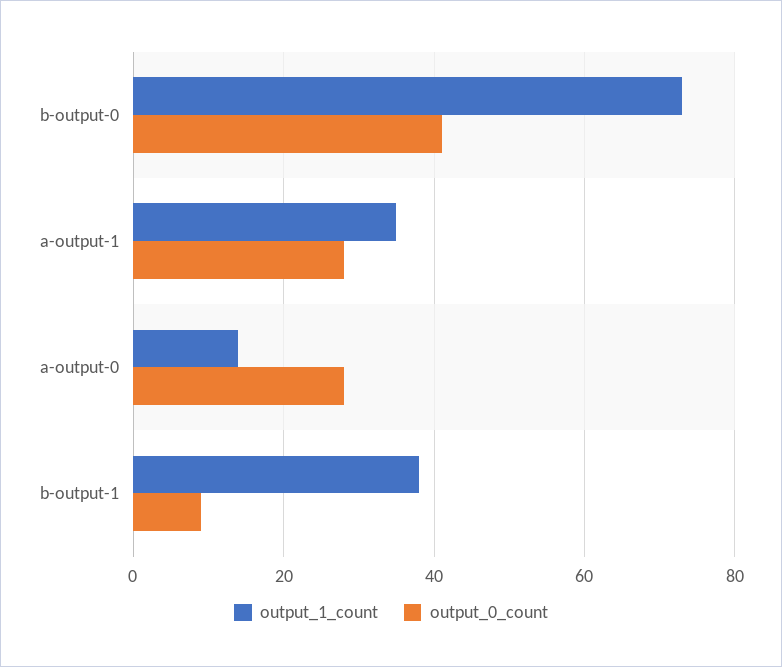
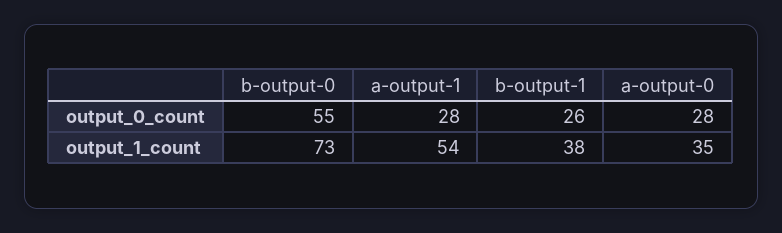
output_0_count, b-output-0: 40 -> 55
output_1_count, a-output-1: 35 -> 54
output_1_count, a-output-0: 15 -> 35
output_0_count, b-output-1: 10 -> 26

